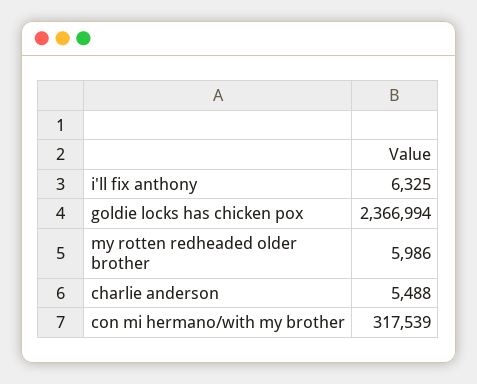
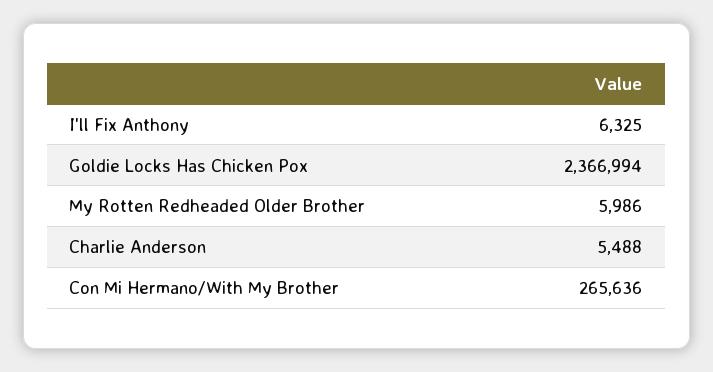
con mi hermano/with my brother: 317539 -> 265636

